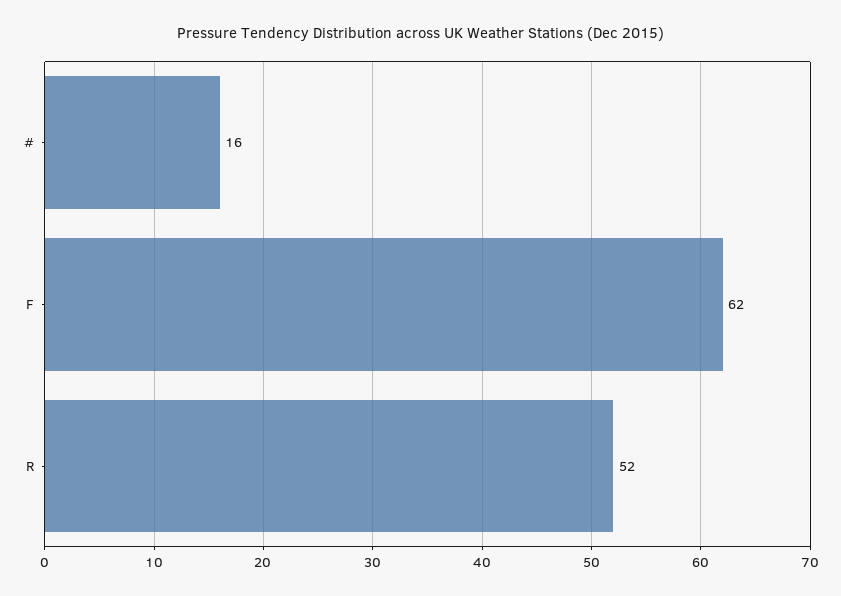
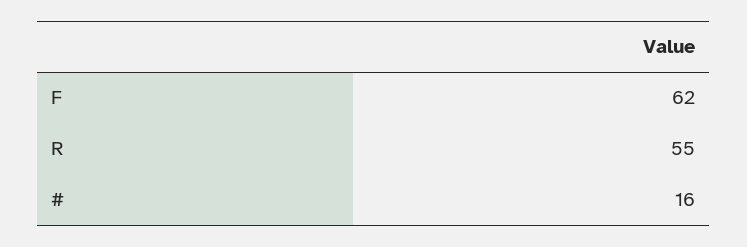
R: 52 -> 55

